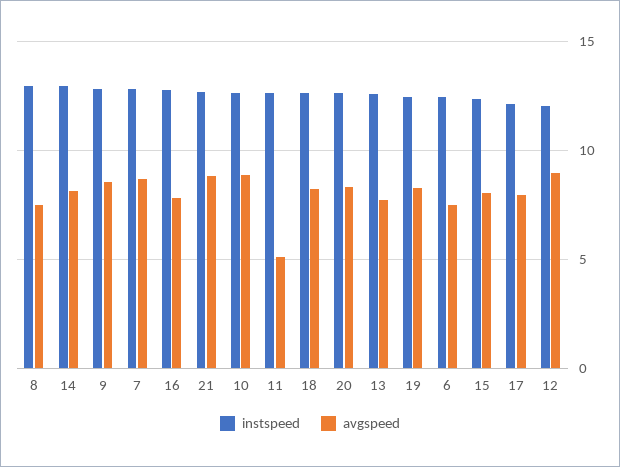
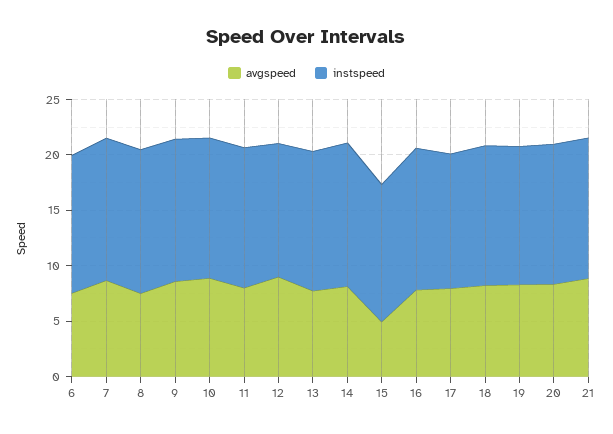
avgspeed, 11: 5 -> 8
avgspeed, 15: 8 -> 5

